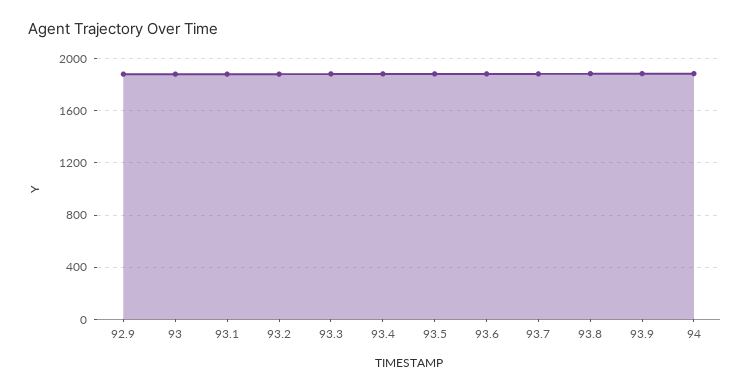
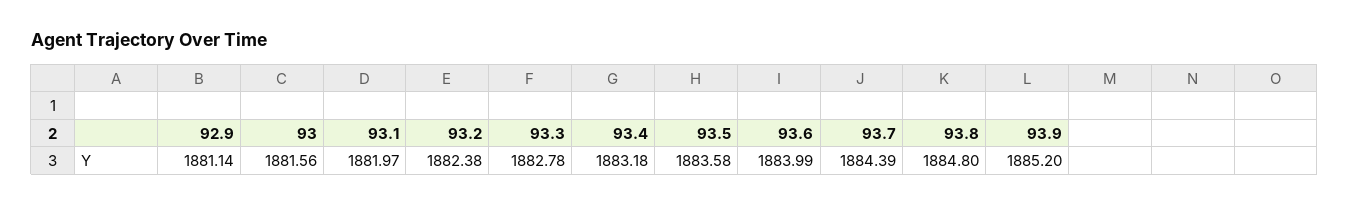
94: 1900 -> none

